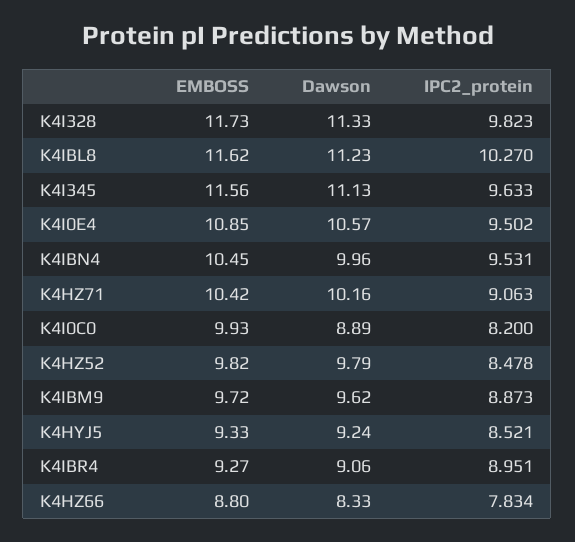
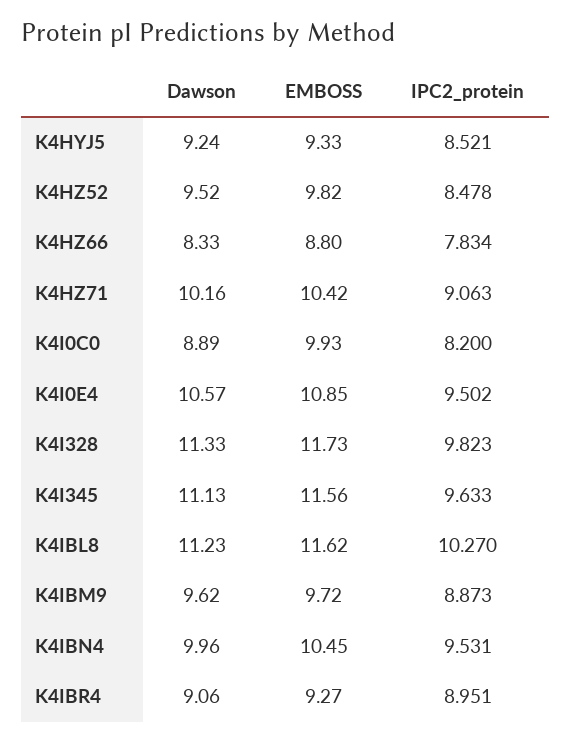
Dawson, K4HZ52: 9.79 -> 9.52

